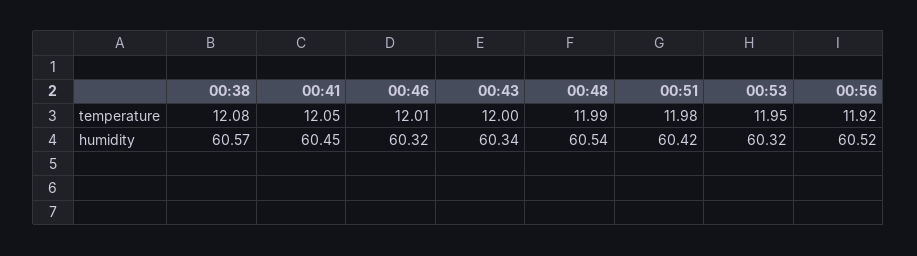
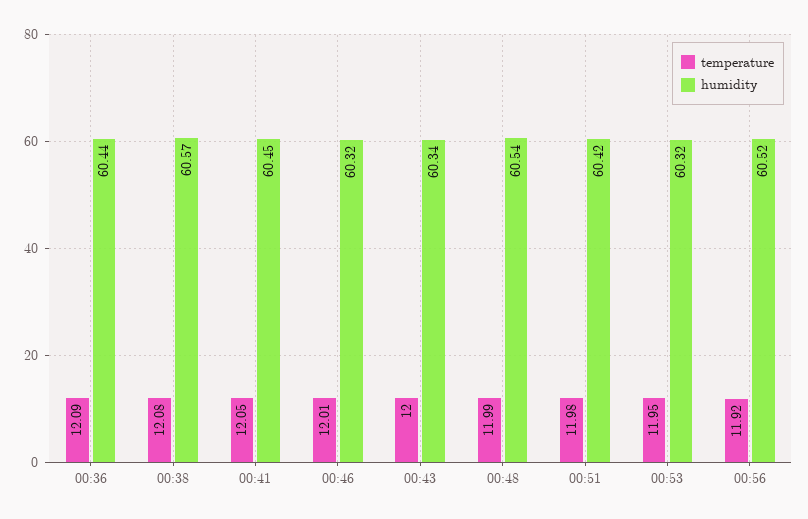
temperature, 00:36: none -> 12.09
humidity, 00:36: none -> 60.44

